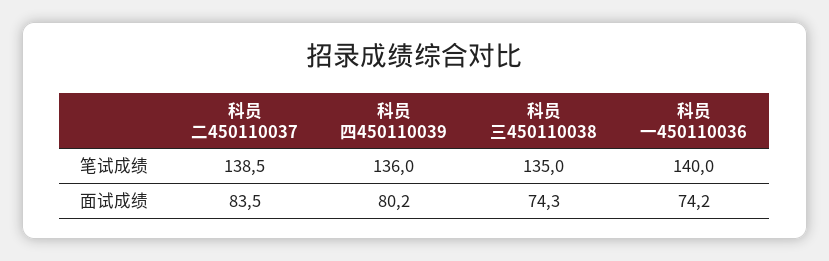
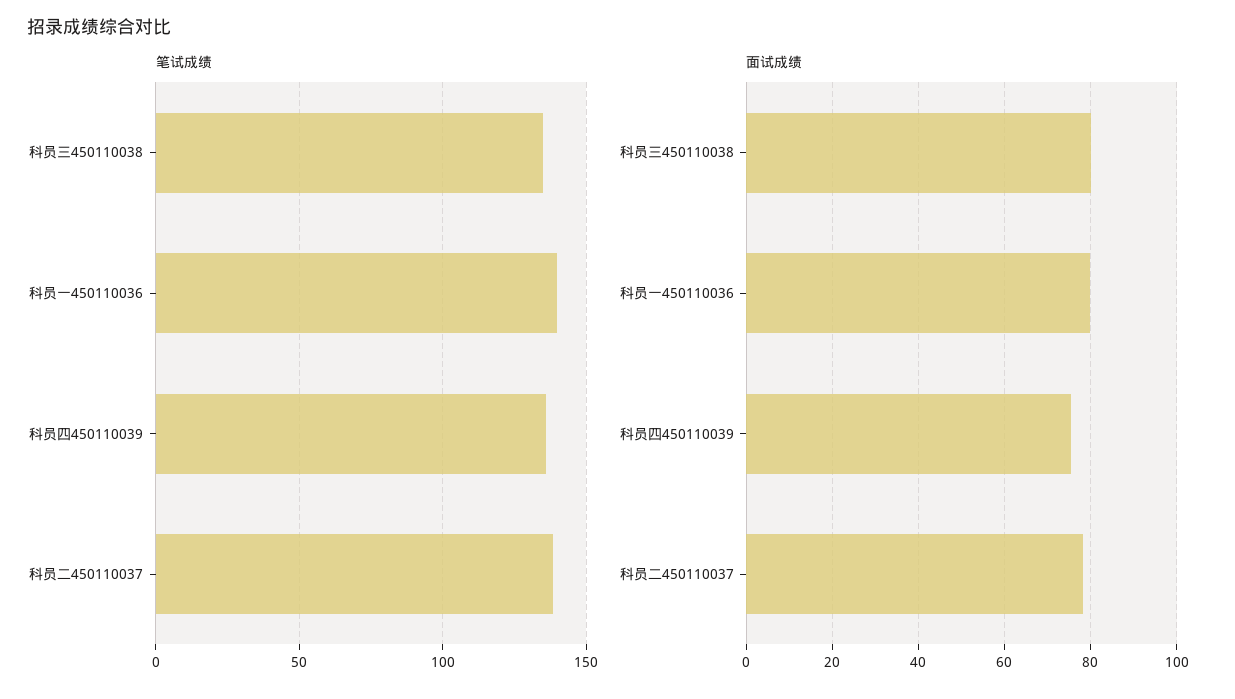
面试成绩, 科员二450110037: 83.5 -> 78
面试成绩, 科员四450110039: 80.2 -> 76
面试成绩, 科员三450110038: 74.3 -> 80
面试成绩, 科员一450110036: 74.2 -> 80

